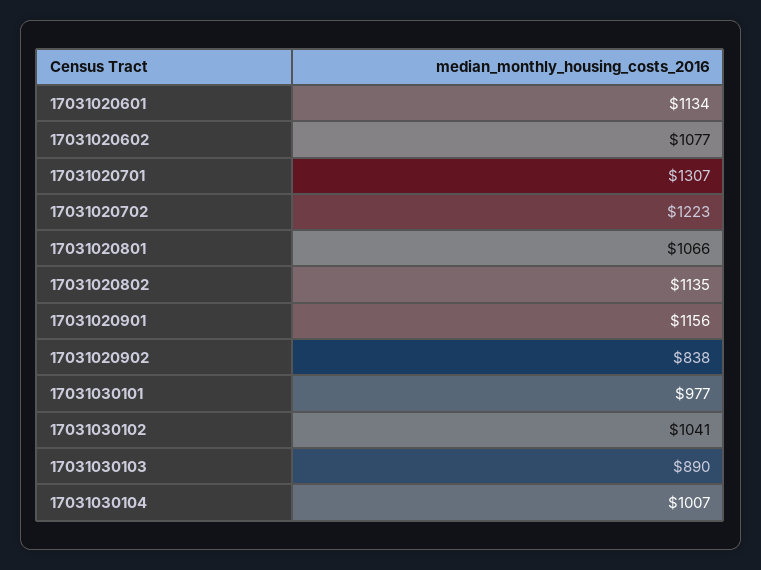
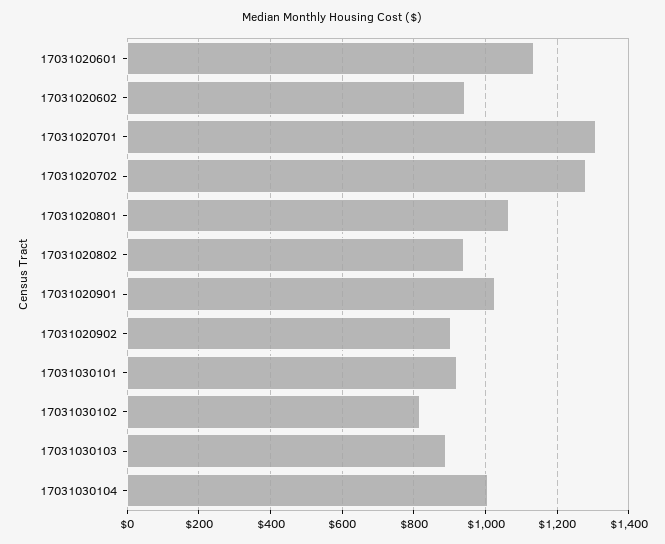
17031020602: 1077 -> 940
17031020702: 1223 -> 1280
17031020802: 1135 -> 940
17031020901: 1156 -> 1020
17031020902: 838 -> 900
17031030101: 977 -> 920
17031030102: 1041 -> 820

